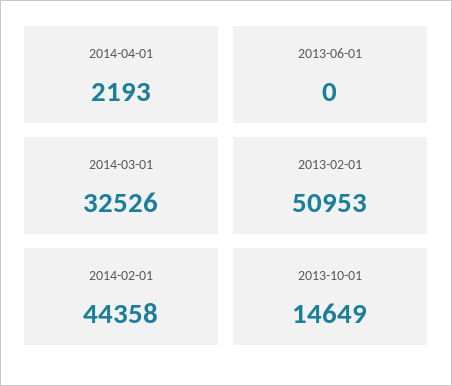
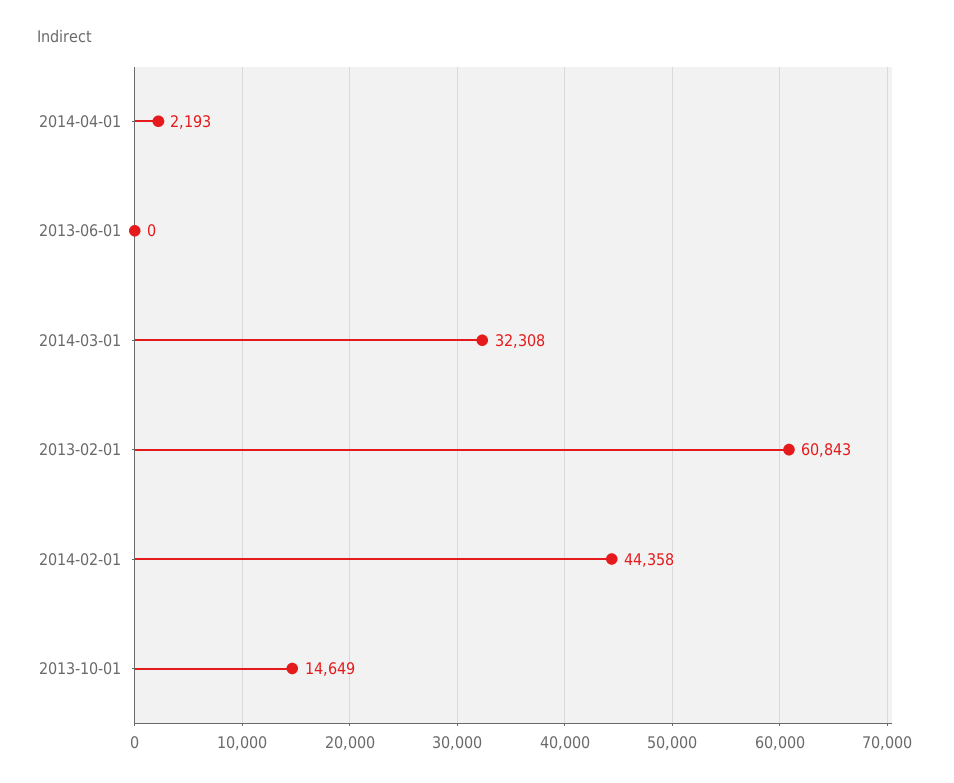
2014-03-01: 32526 -> 32308
2013-02-01: 50953 -> 60843

